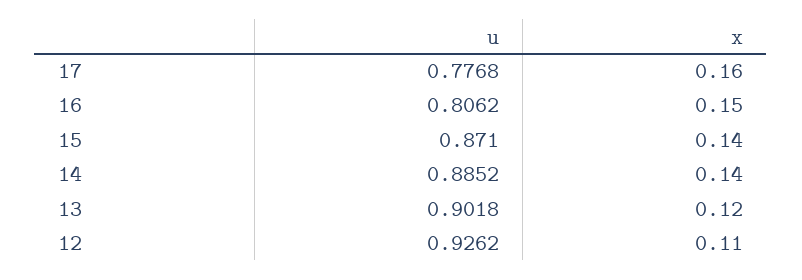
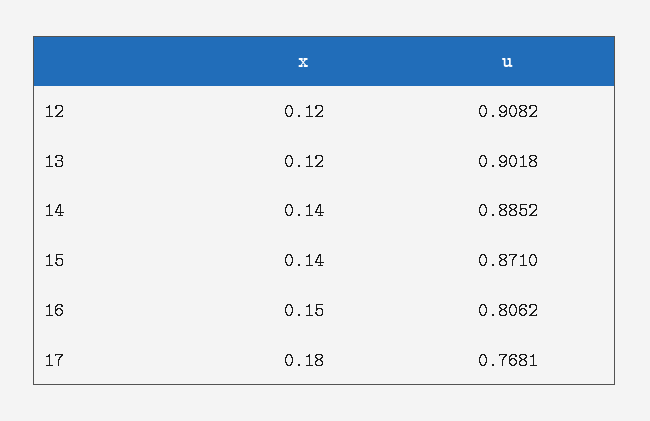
u, 17: 0.7768 -> 0.7681
x, 17: 0.16 -> 0.18
u, 12: 0.9262 -> 0.9082
x, 12: 0.11 -> 0.12

